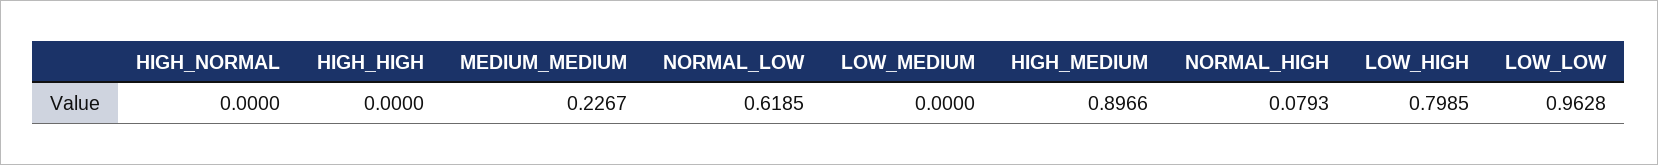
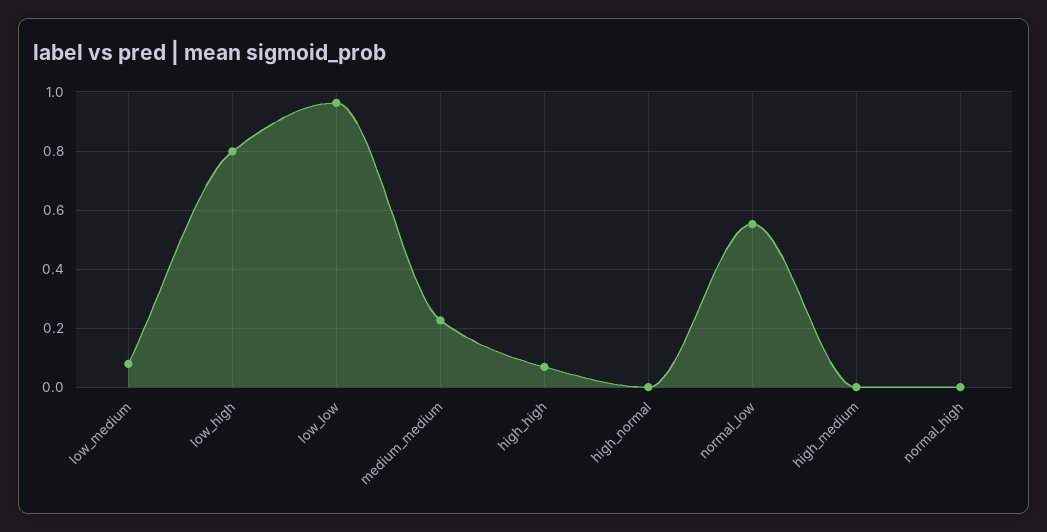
HIGH_HIGH: 0 -> 0.075
NORMAL_LOW: 0.6185 -> 0.55
LOW_MEDIUM: 0 -> 0.075
HIGH_MEDIUM: 0.8966 -> 0
NORMAL_HIGH: 0.0793 -> 0

